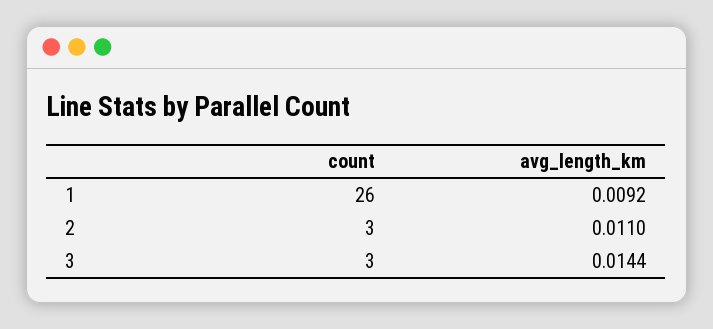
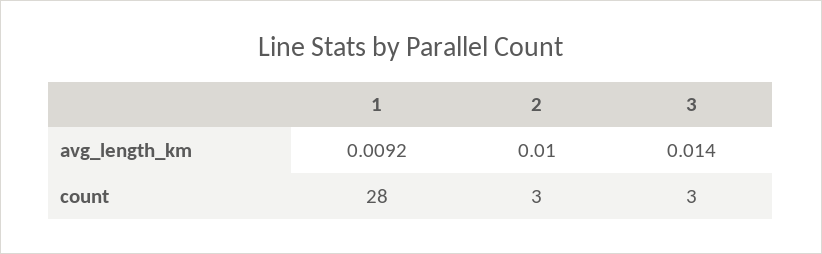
count, 1: 26 -> 28
avg_length_km, 2: 0.011 -> 0.01
avg_length_km, 3: 0.0144 -> 0.014

